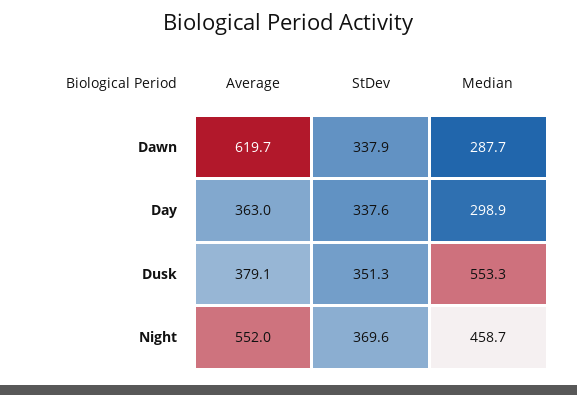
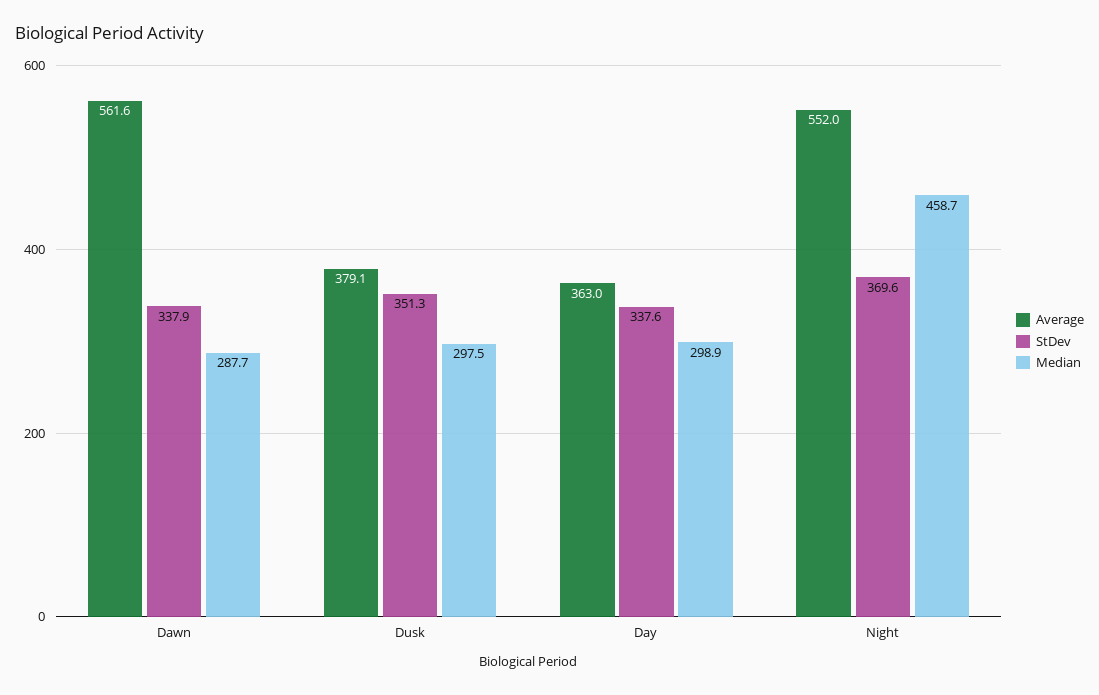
Average, Dawn: 619.7 -> 561.6
Median, Dusk: 553.3 -> 297.5

